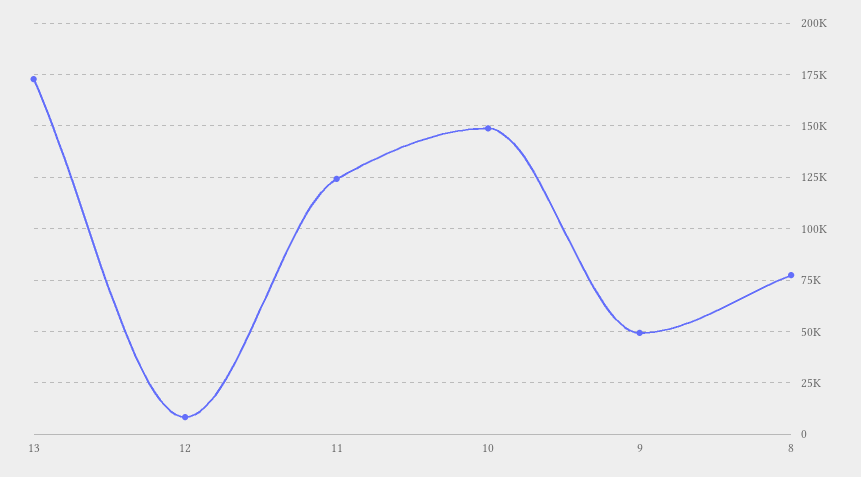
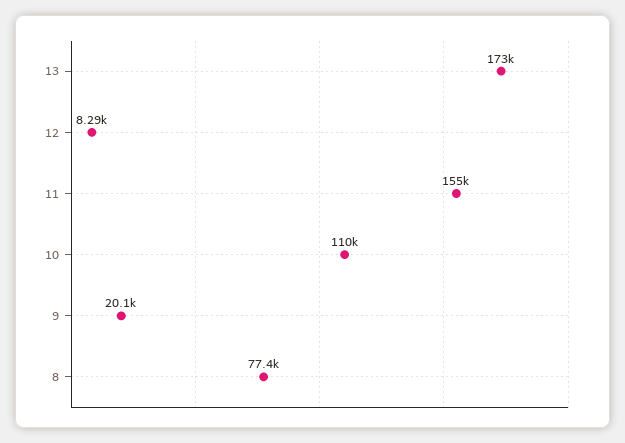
11: 125000 -> 155000
10: 150000 -> 110000
9: 50000 -> 20100

